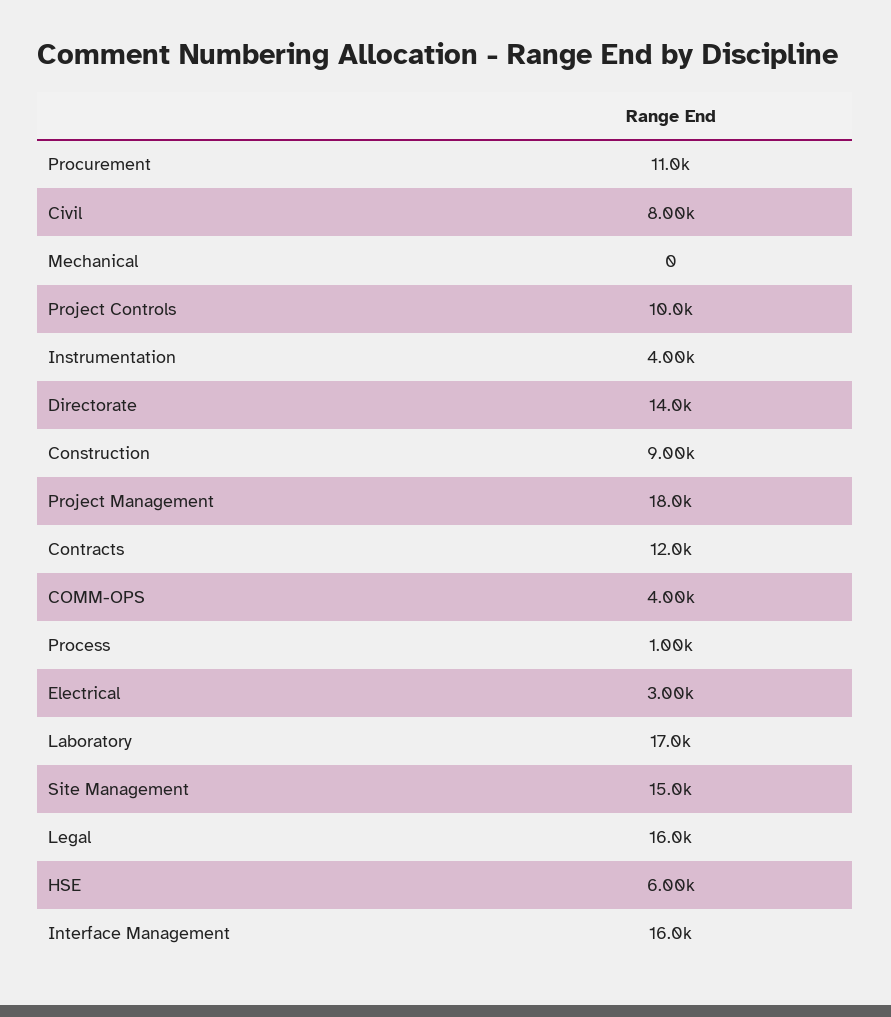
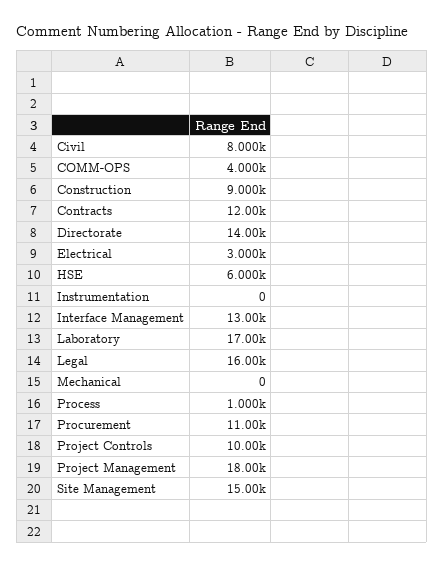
Instrumentation: 4000 -> 0
Interface Management: 16000 -> 13000

